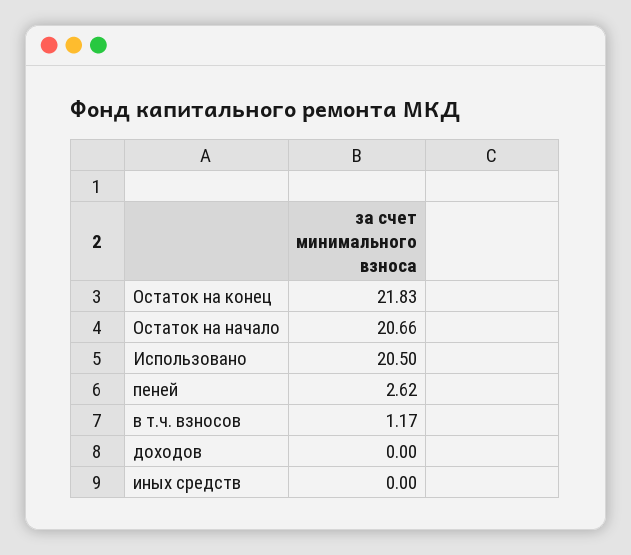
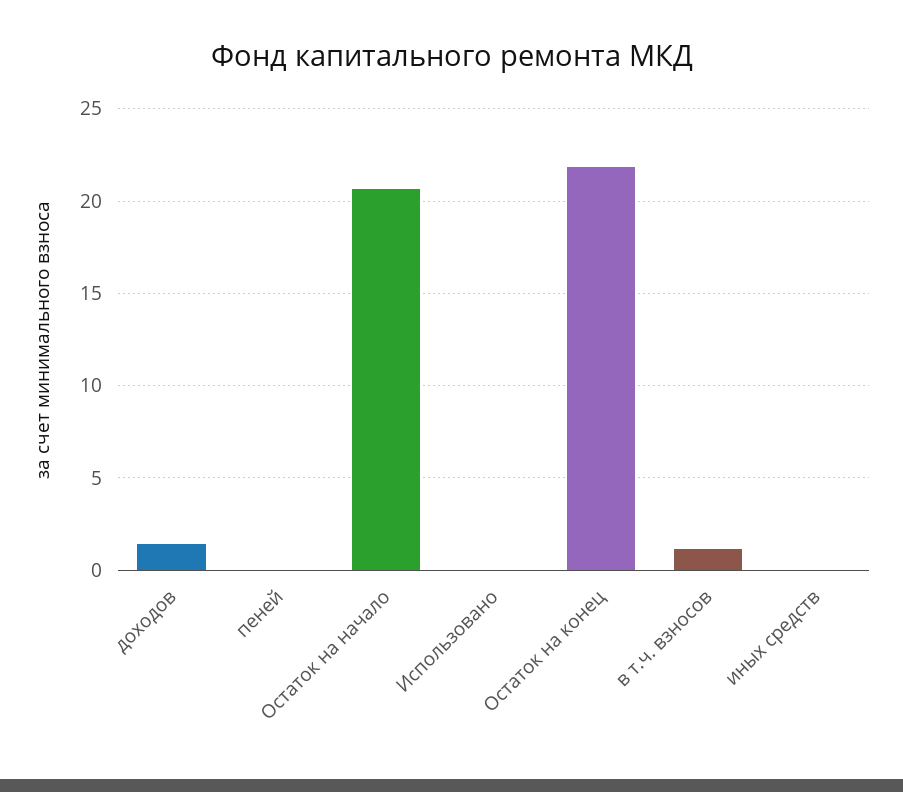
Использовано: 20.5 -> 0
пеней: 2.62 -> 0
доходов: 0 -> 1.5

